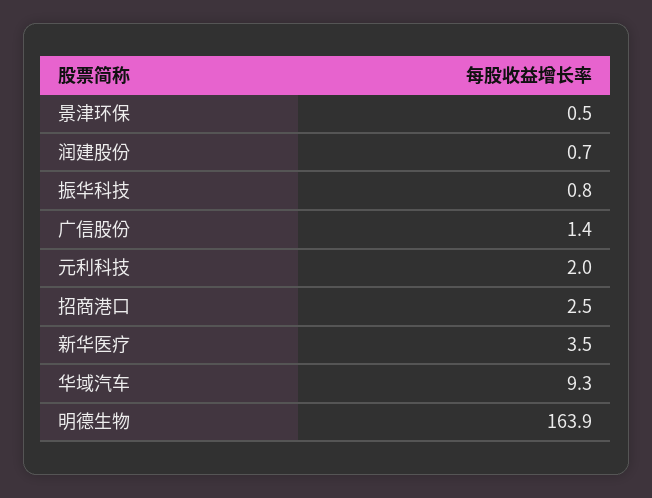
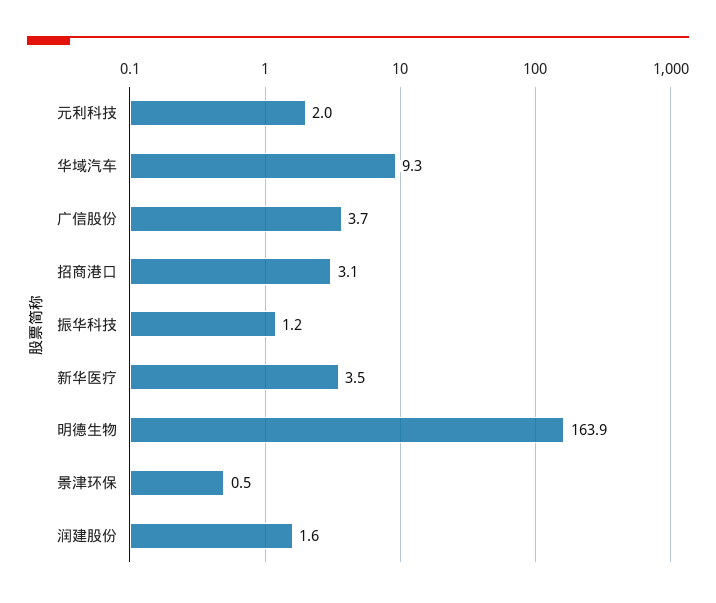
润建股份: 0.7 -> 1.6
振华科技: 0.8 -> 1.2
广信股份: 1.4 -> 3.7
招商港口: 2.5 -> 3.1

